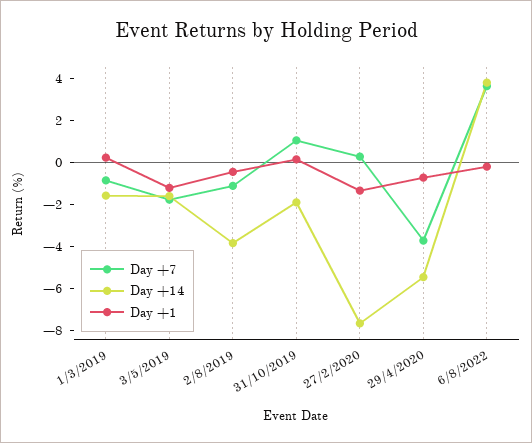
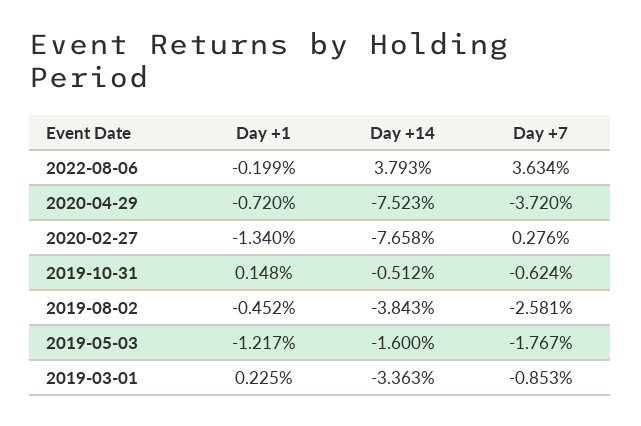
Day +14, 1/3/2019: -1.5 -> -3.363
Day +7, 2/8/2019: -1 -> -2.581
Day +7, 31/10/2019: 1 -> -0.624
Day +14, 31/10/2019: -2 -> -0.512
Day +14, 29/4/2020: -5.5 -> -7.523

